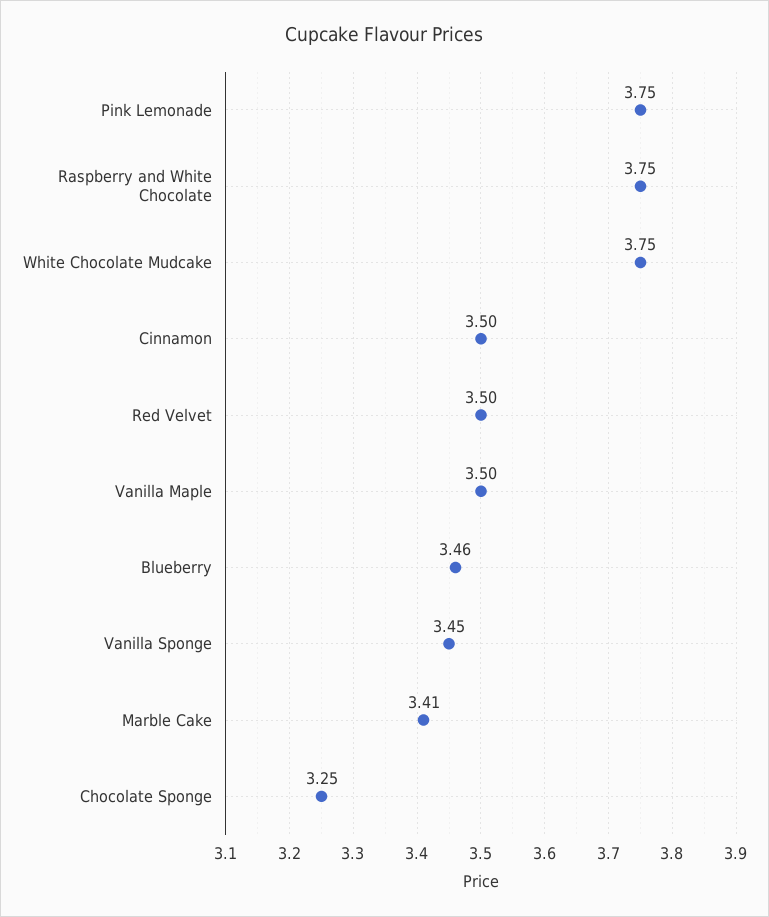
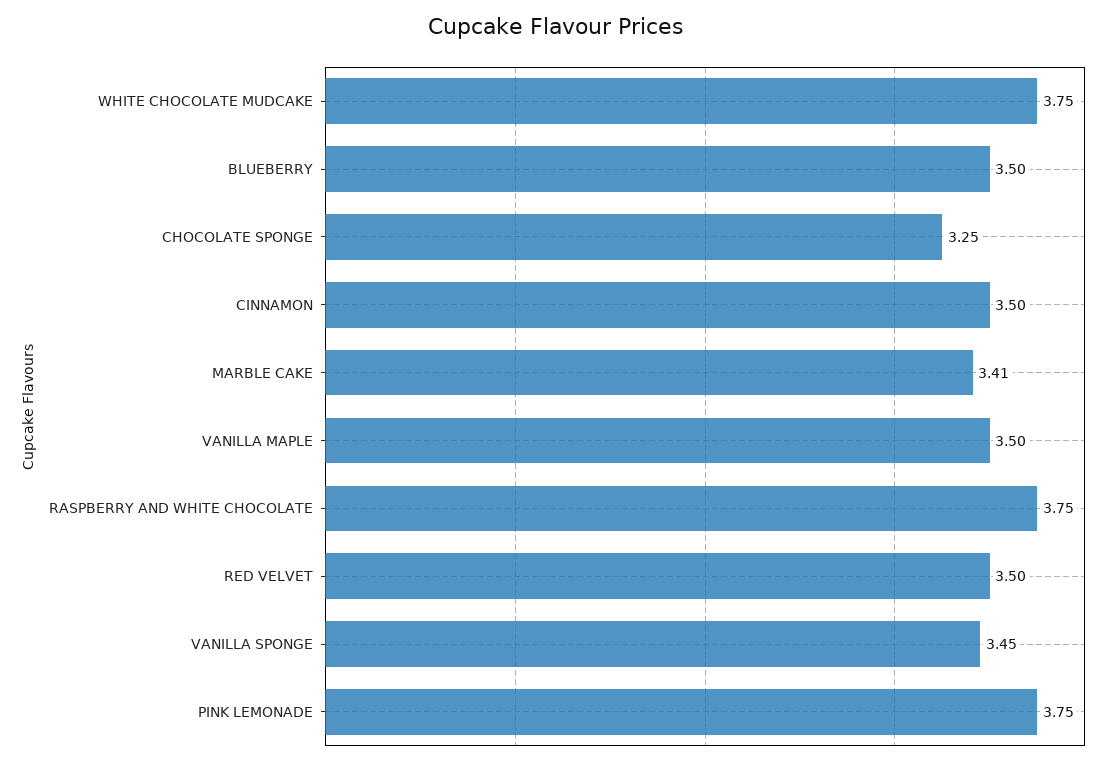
Blueberry: 3.46 -> 3.5

